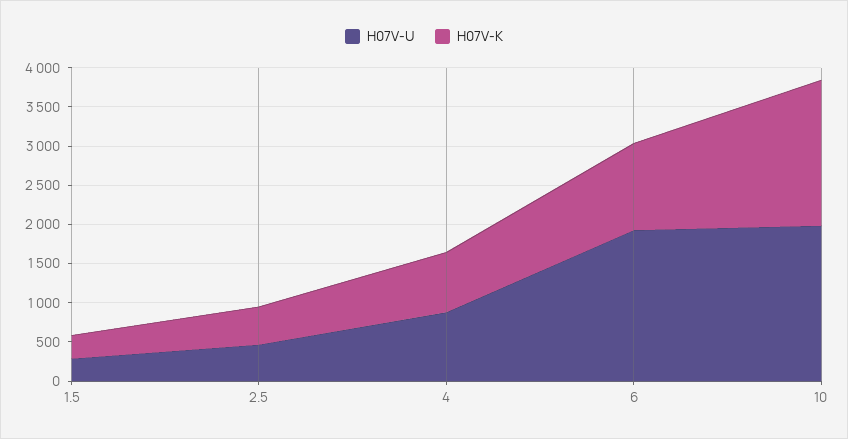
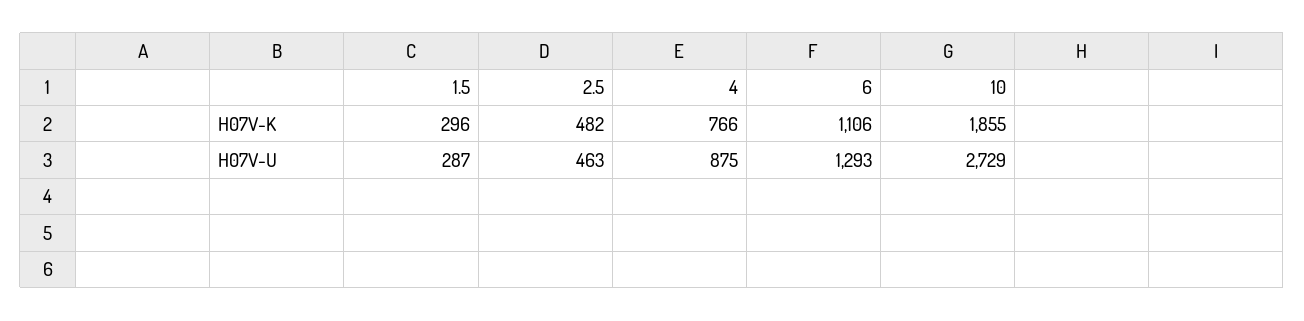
H07V-U, 6: 2000 -> 1293
H07V-U, 10: 2000 -> 2729

